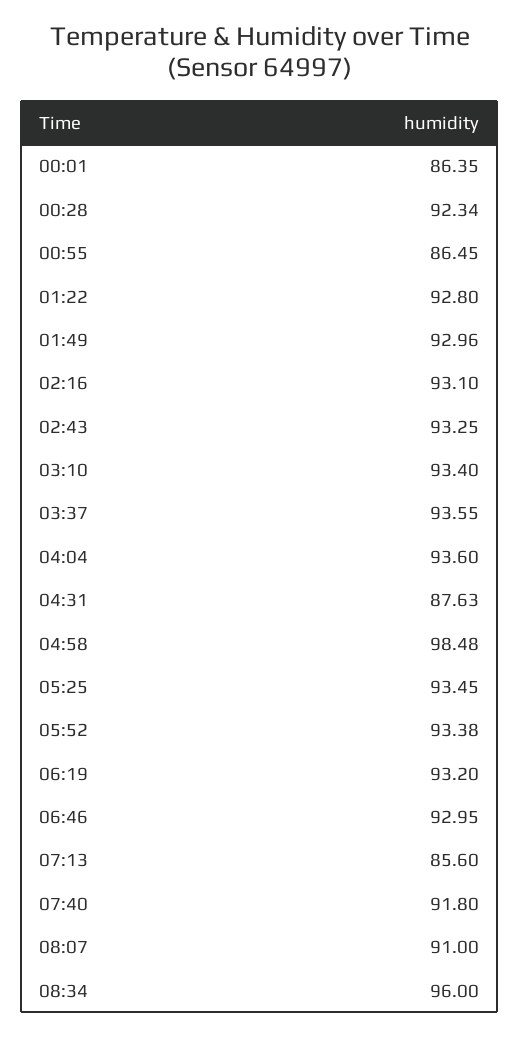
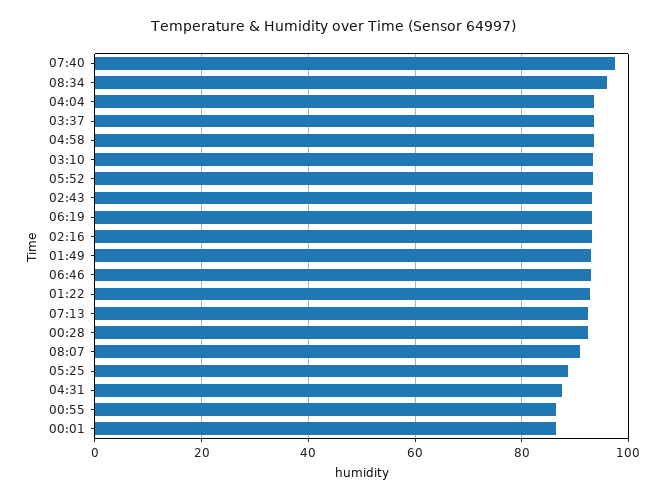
04:58: 98.48 -> 94
05:25: 93.45 -> 88
07:13: 85.6 -> 92
07:40: 91.8 -> 98

